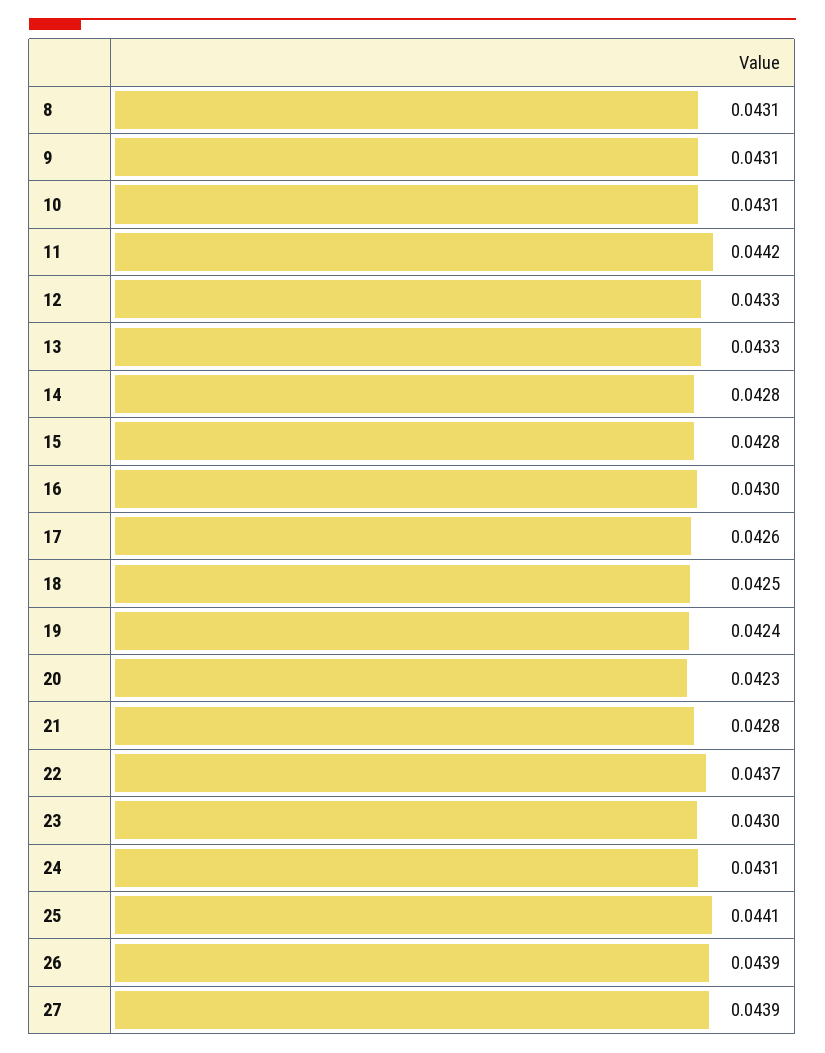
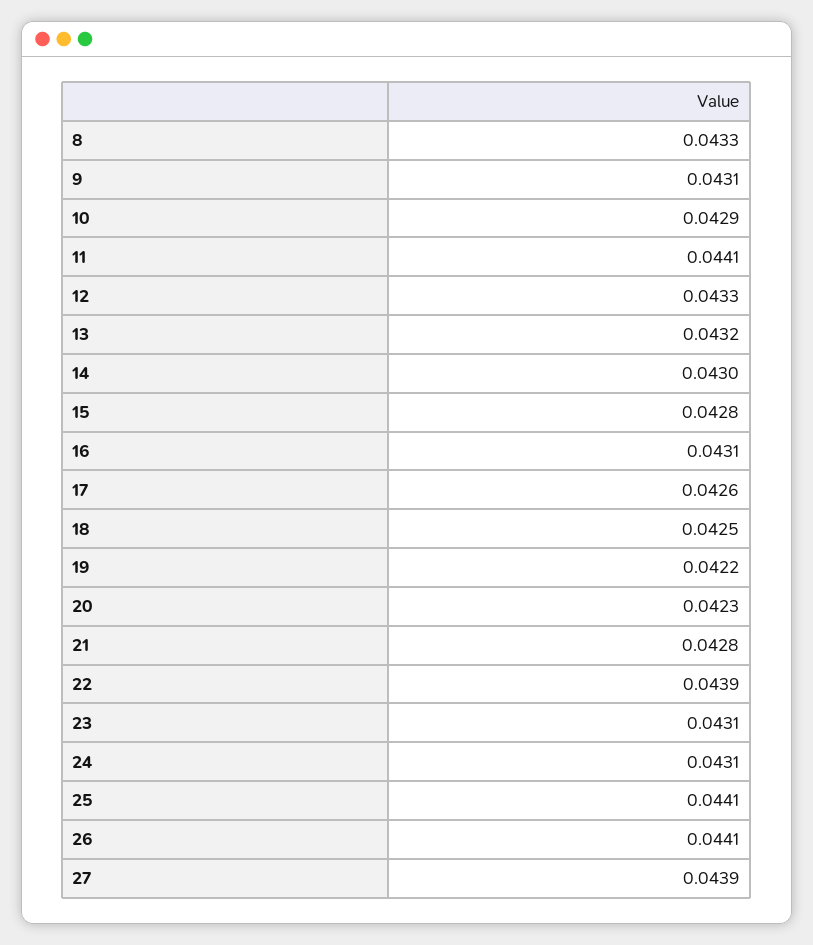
8: 0.0431 -> 0.0433
10: 0.0431 -> 0.0429
11: 0.0442 -> 0.0441
13: 0.0433 -> 0.0432
14: 0.0428 -> 0.043
16: 0.043 -> 0.0431
19: 0.0424 -> 0.0422
22: 0.0437 -> 0.0439
23: 0.043 -> 0.0431
26: 0.0439 -> 0.0441

